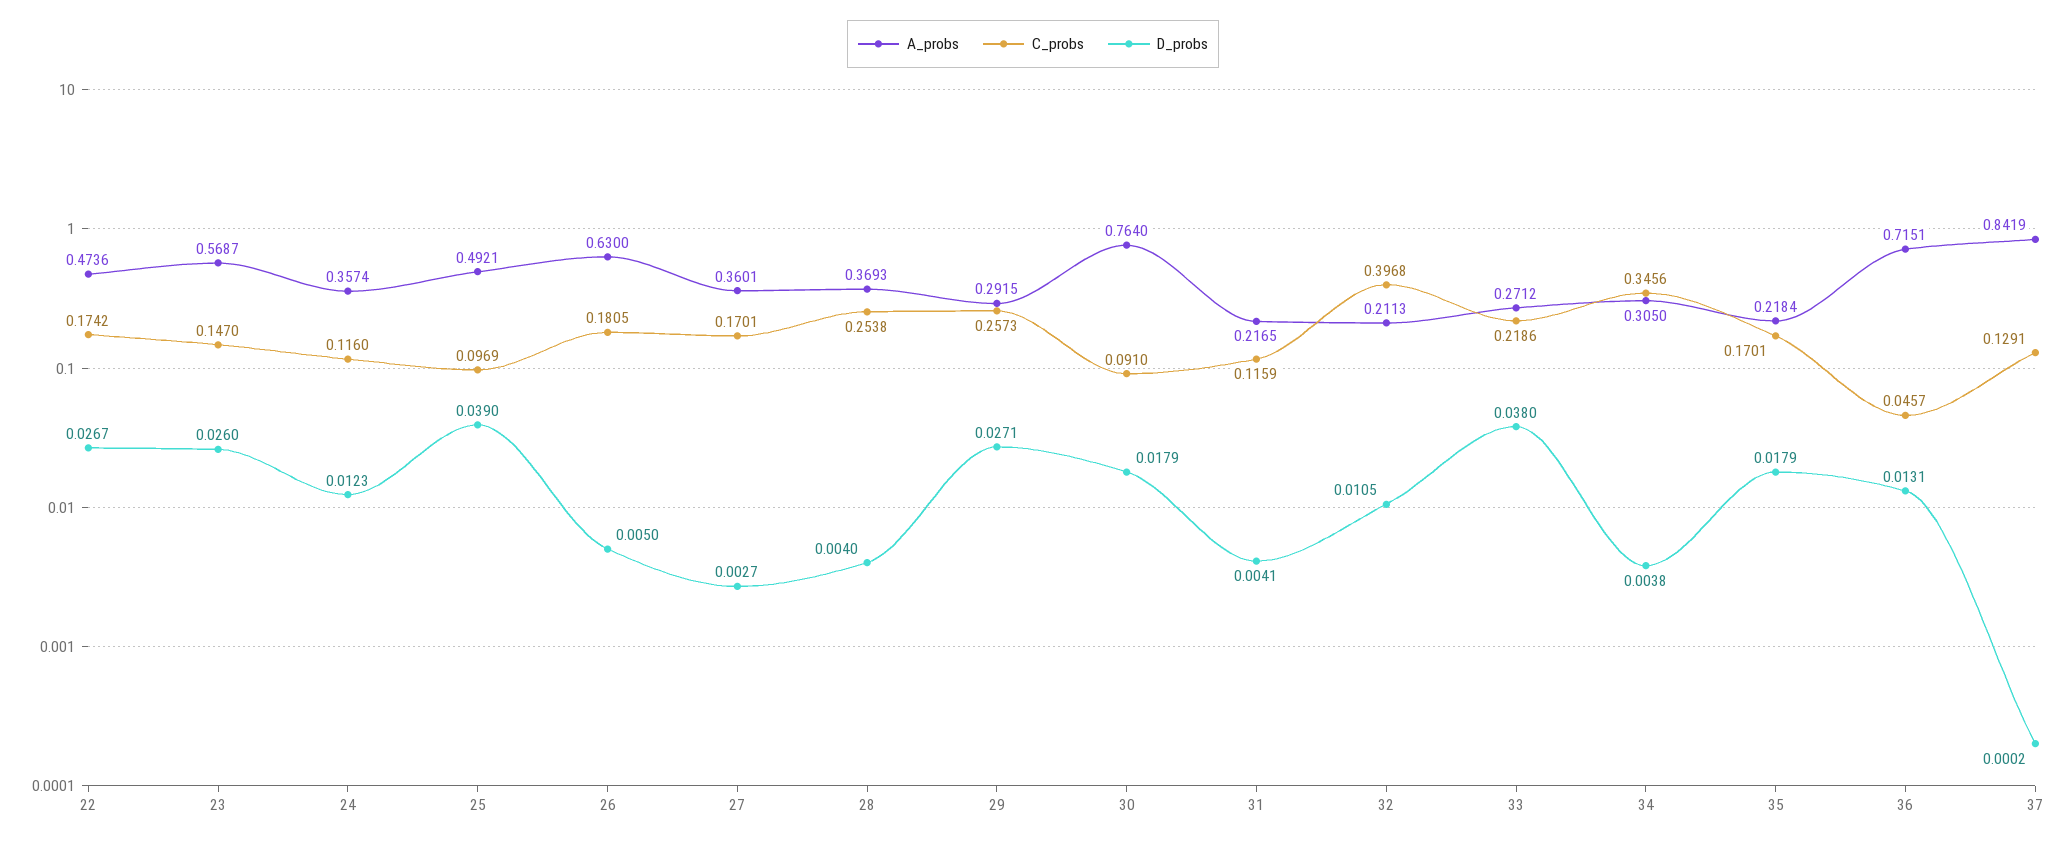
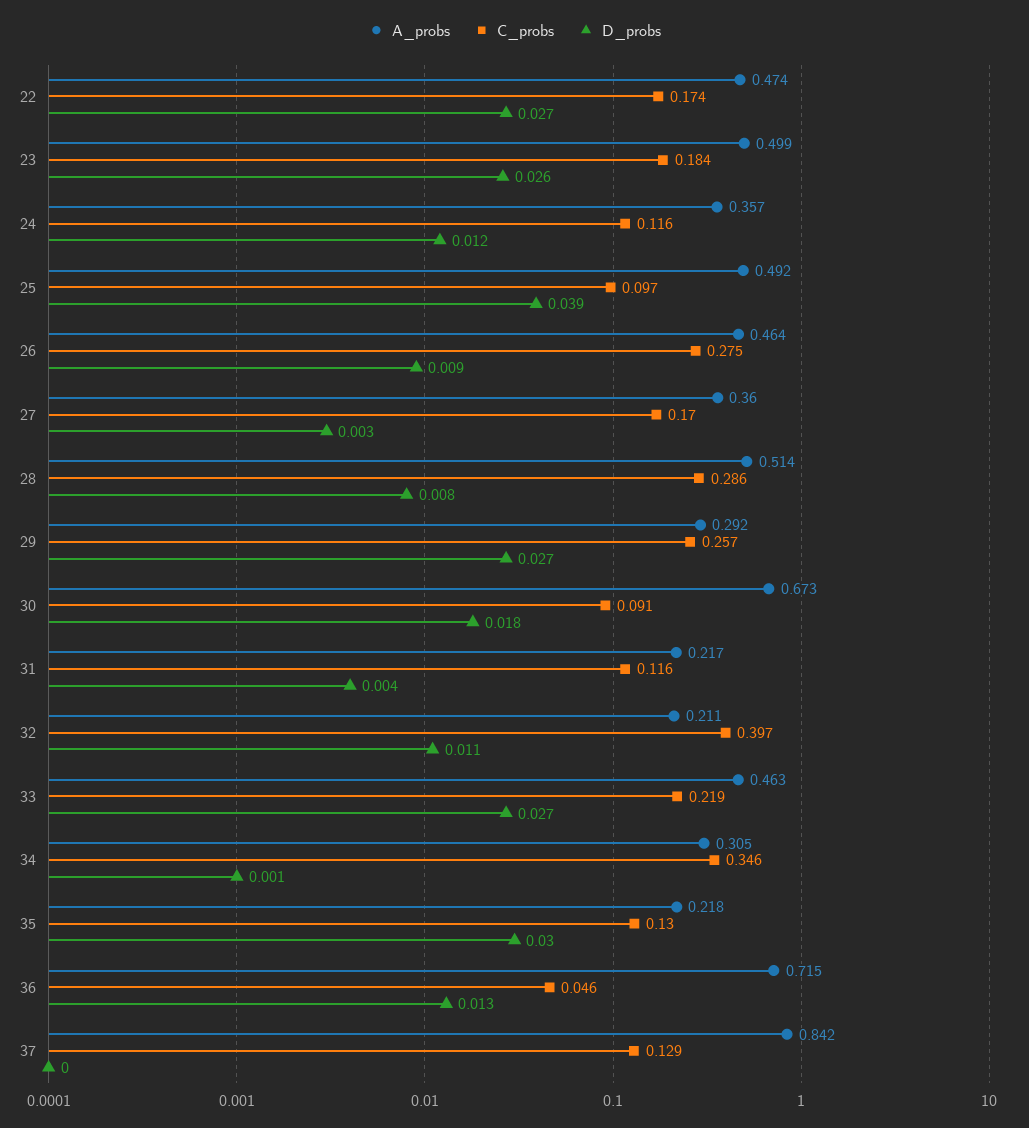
A_probs, 23: 0.5687 -> 0.499
C_probs, 23: 0.147 -> 0.184
A_probs, 26: 0.63 -> 0.464
C_probs, 26: 0.1805 -> 0.275
D_probs, 26: 0.005 -> 0.009
A_probs, 28: 0.3693 -> 0.514
C_probs, 28: 0.2538 -> 0.286
D_probs, 28: 0.004 -> 0.008
A_probs, 30: 0.764 -> 0.673
A_probs, 33: 0.2712 -> 0.463
D_probs, 33: 0.038 -> 0.027
D_probs, 34: 0.0038 -> 0.001
C_probs, 35: 0.1701 -> 0.13
D_probs, 35: 0.0179 -> 0.03

